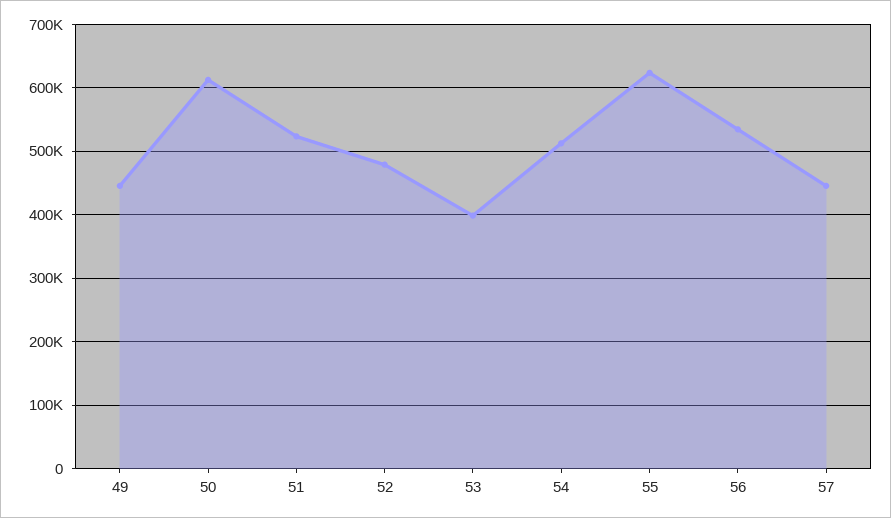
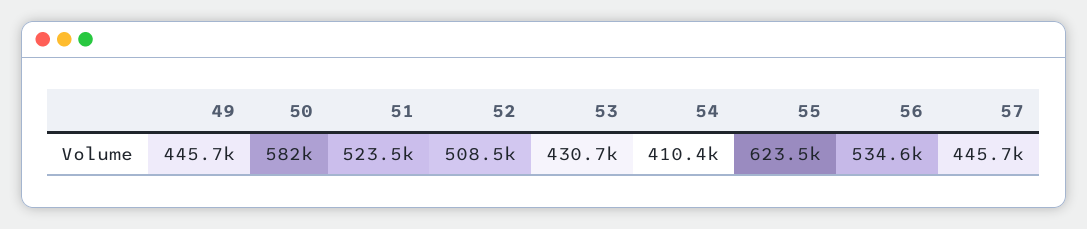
50: 610000 -> 582000
52: 480000 -> 508500
53: 400000 -> 430700
54: 510000 -> 410400

